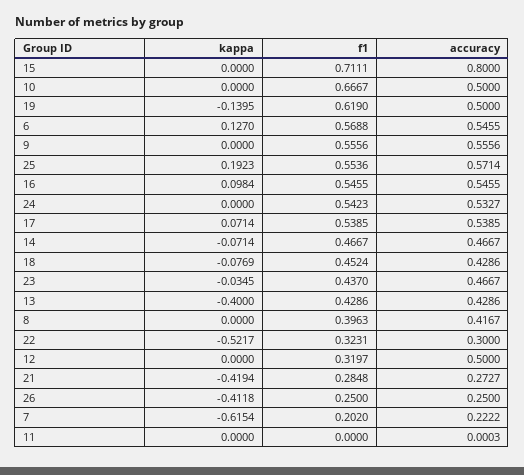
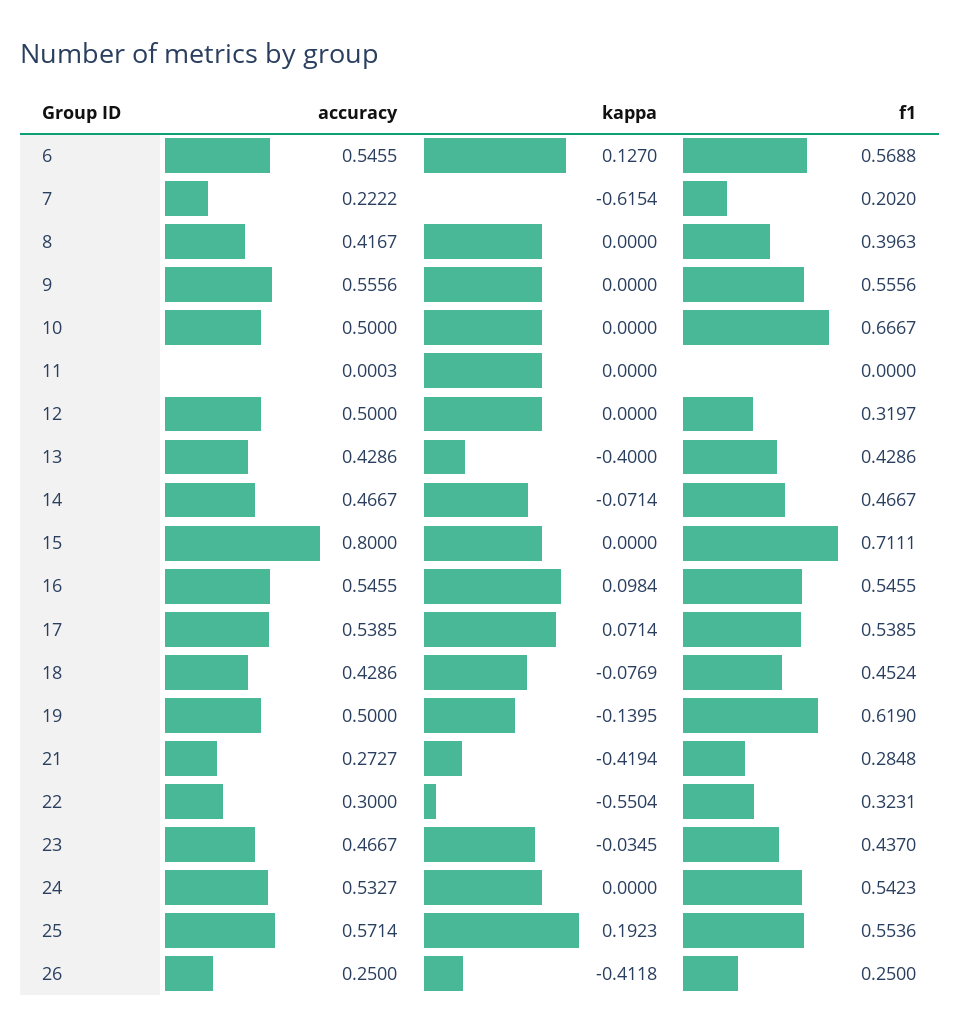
kappa, 22: -0.5217 -> -0.5504

